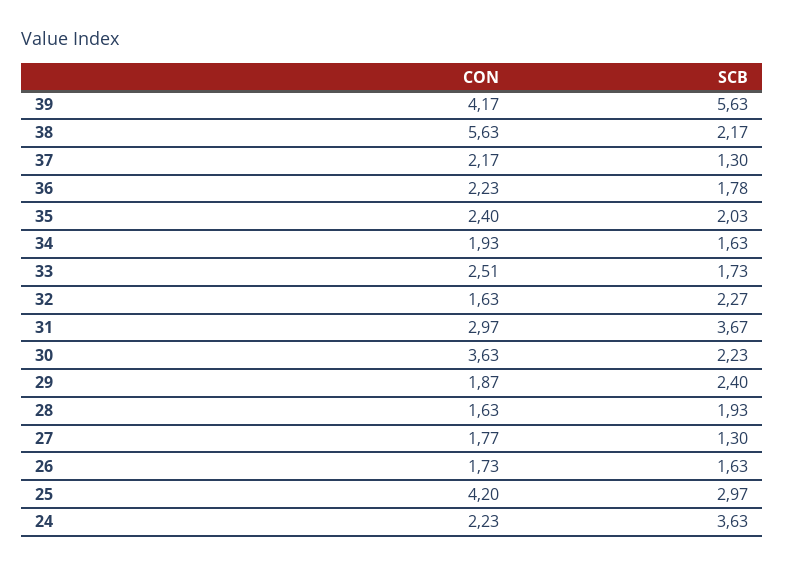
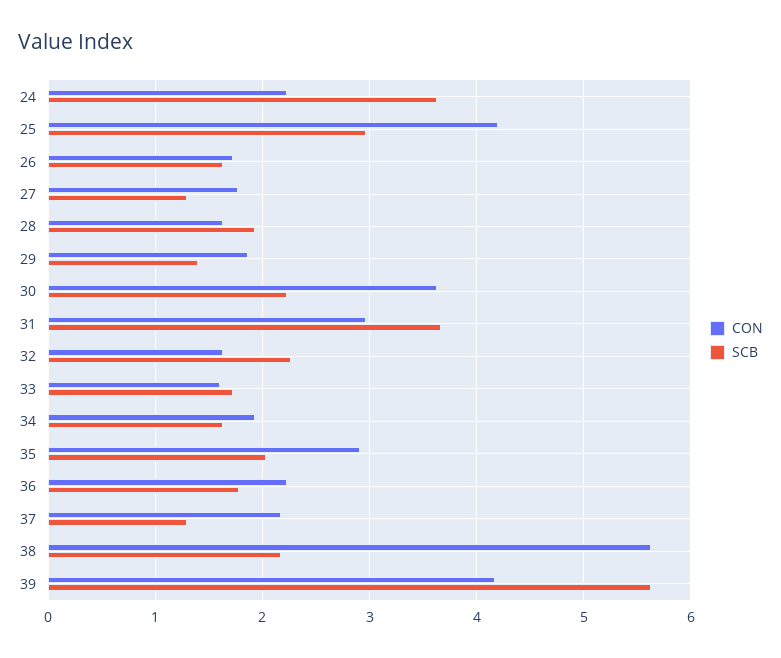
CON, 35: 2.4 -> 2.9
CON, 33: 2.51 -> 1.6
SCB, 29: 2.4 -> 1.4

